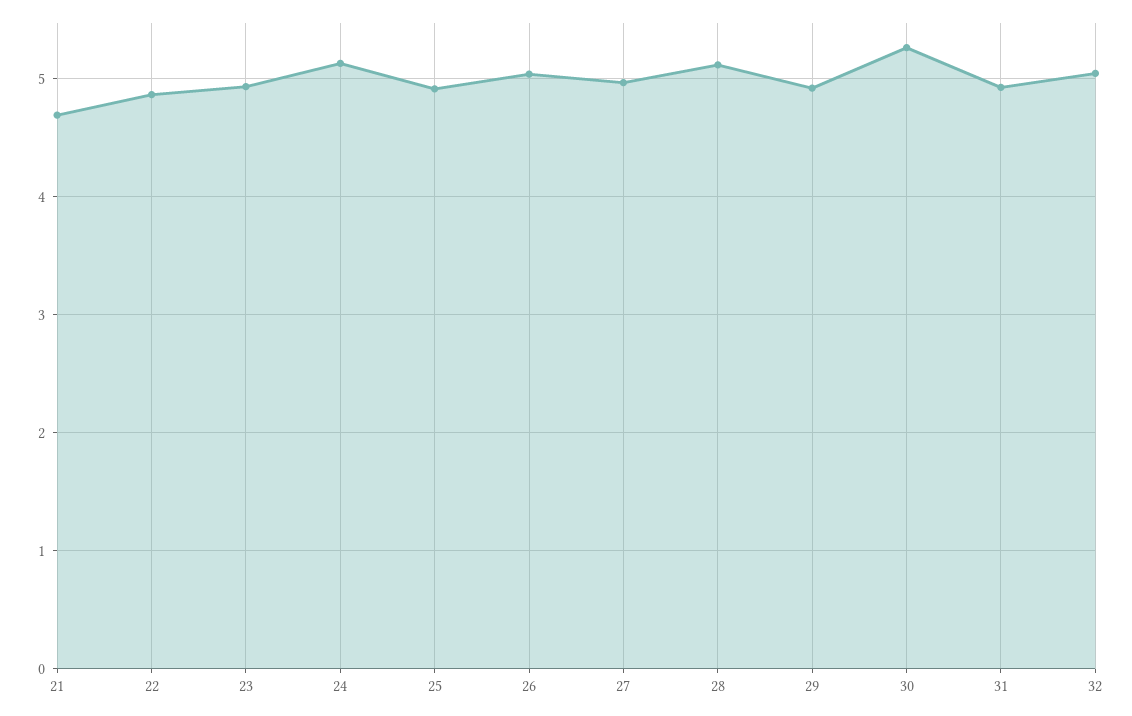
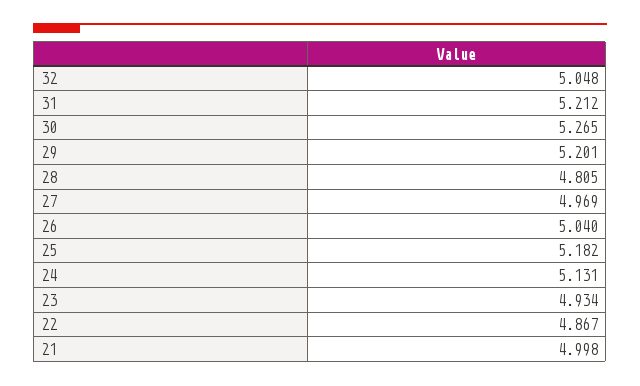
21: 4.7 -> 4.998
25: 4.9 -> 5.182
28: 5.1 -> 4.805
29: 4.9 -> 5.201
31: 4.9 -> 5.212

